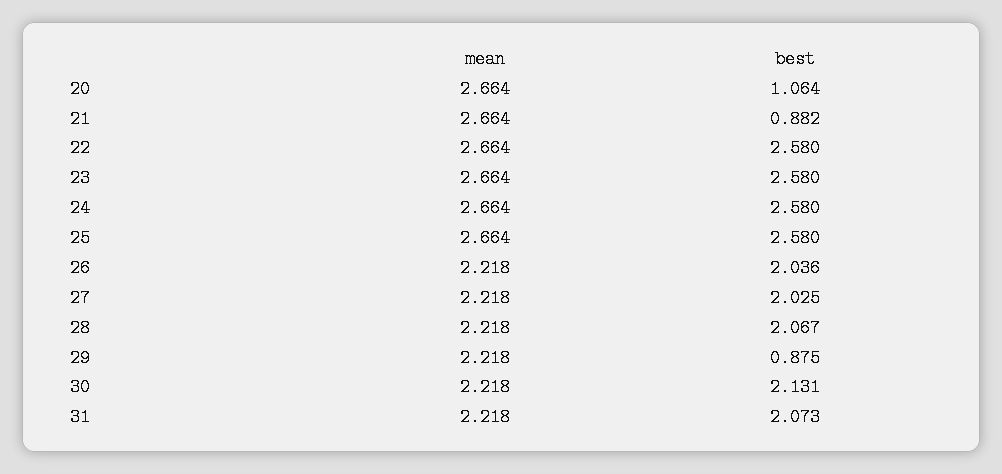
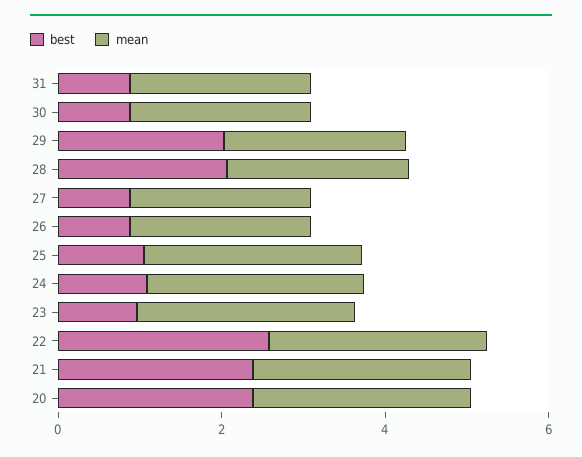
best, 20: 1.064 -> 2.5
best, 21: 0.882 -> 2.5
best, 23: 2.58 -> 1
best, 24: 2.58 -> 1
best, 25: 2.58 -> 1
best, 26: 2.036 -> 1
best, 27: 2.025 -> 1
best, 29: 0.875 -> 2
best, 30: 2.131 -> 1
best, 31: 2.073 -> 1

